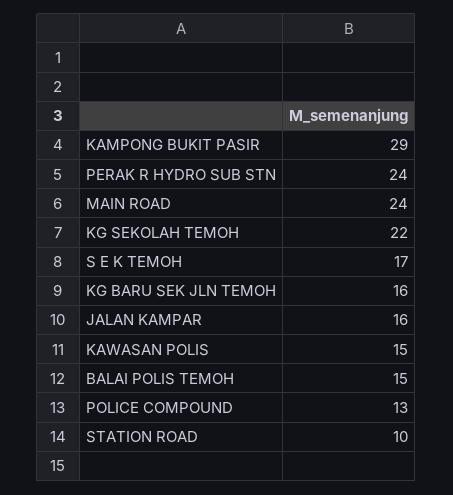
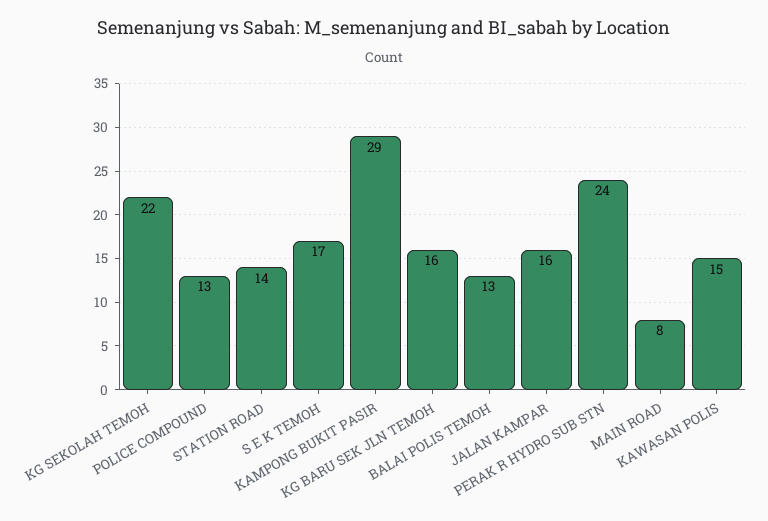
MAIN ROAD: 24 -> 8
BALAI POLIS TEMOH: 15 -> 13
STATION ROAD: 10 -> 14

